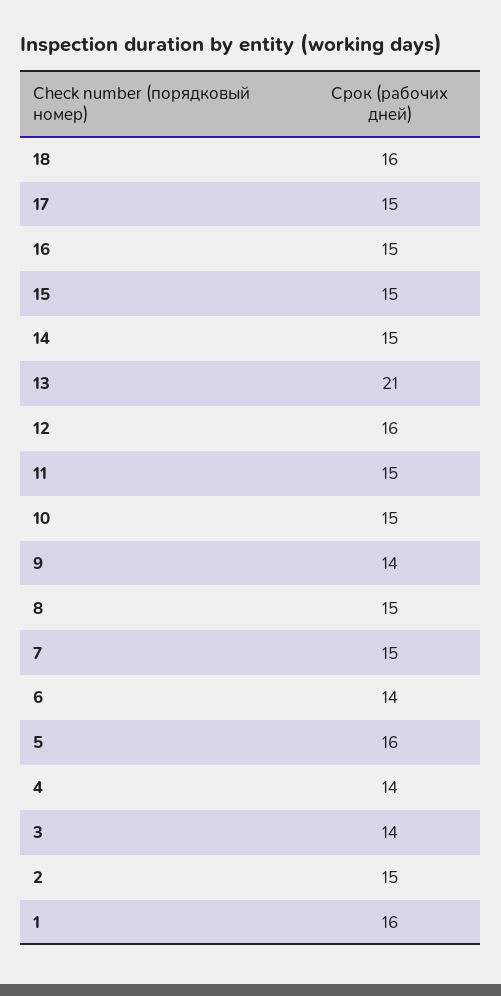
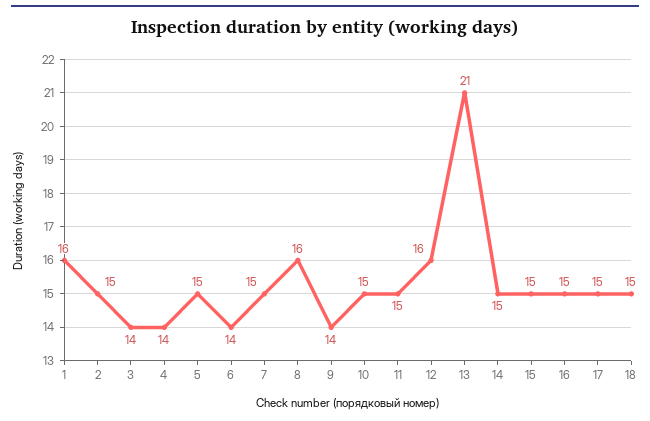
18: 16 -> 15
8: 15 -> 16
5: 16 -> 15

